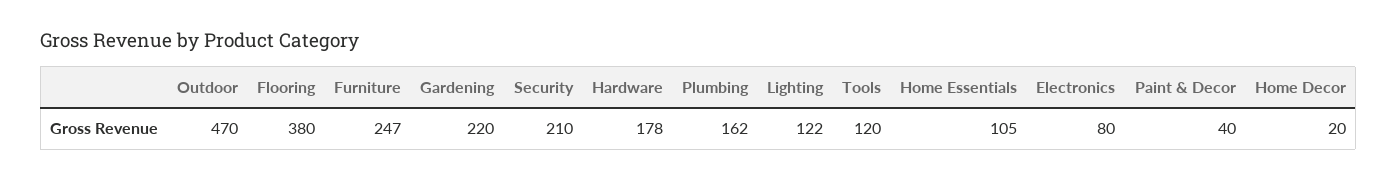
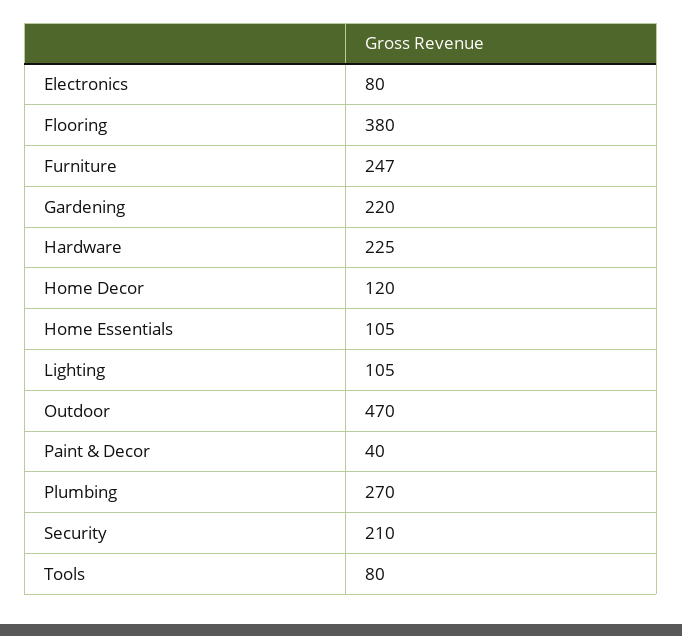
Hardware: 178 -> 225
Plumbing: 162 -> 270
Lighting: 122 -> 105
Tools: 120 -> 80
Home Decor: 20 -> 120

